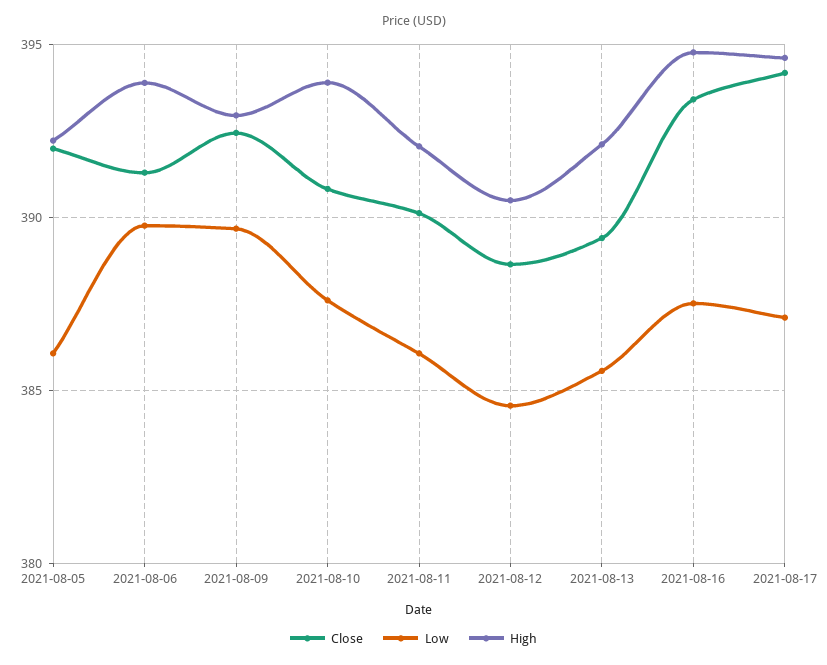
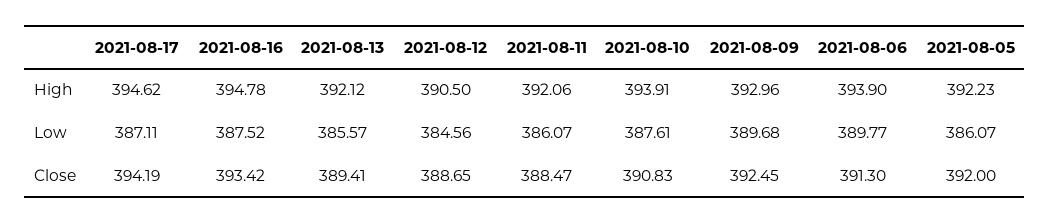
Close, 2021-08-11: 390 -> 388.47

